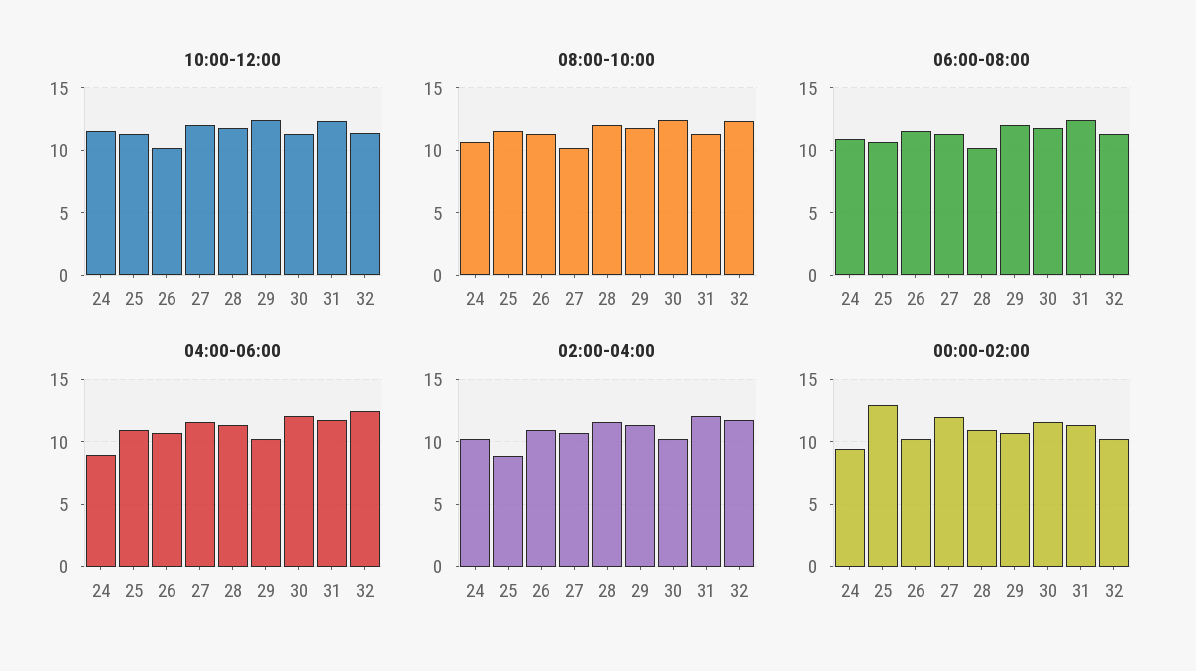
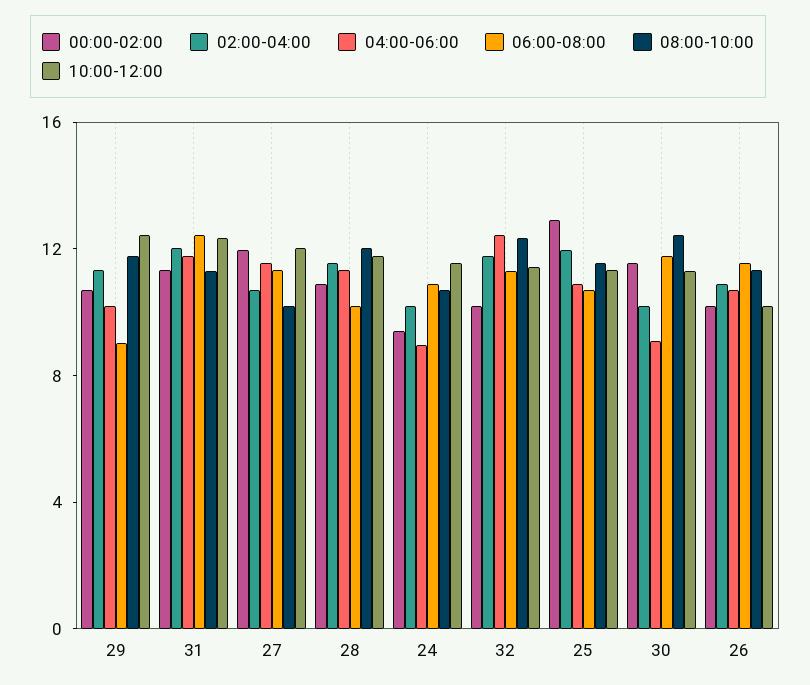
06:00-08:00, 29: 12 -> 9
04:00-06:00, 30: 12 -> 9
02:00-04:00, 25: 9 -> 12

